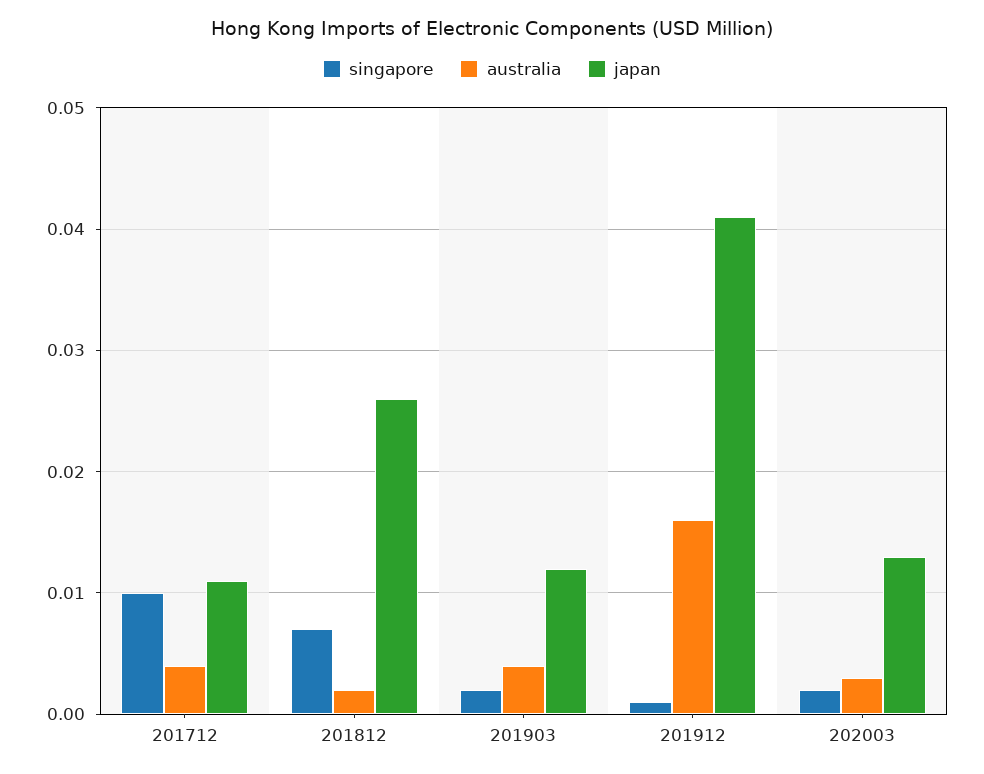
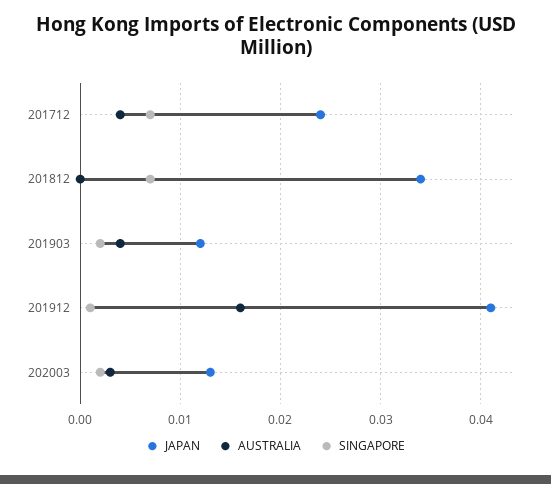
singapore, 201712: 0.01 -> 0.007
japan, 201712: 0.011 -> 0.024
australia, 201812: 0.002 -> 0
japan, 201812: 0.026 -> 0.034

